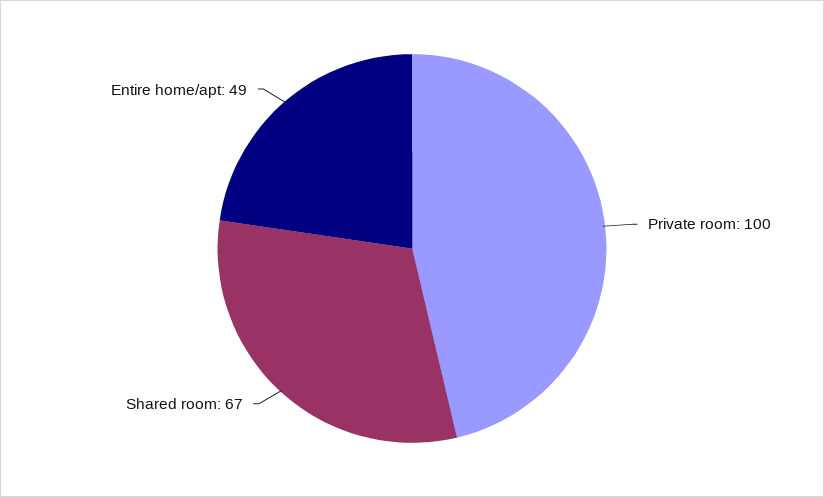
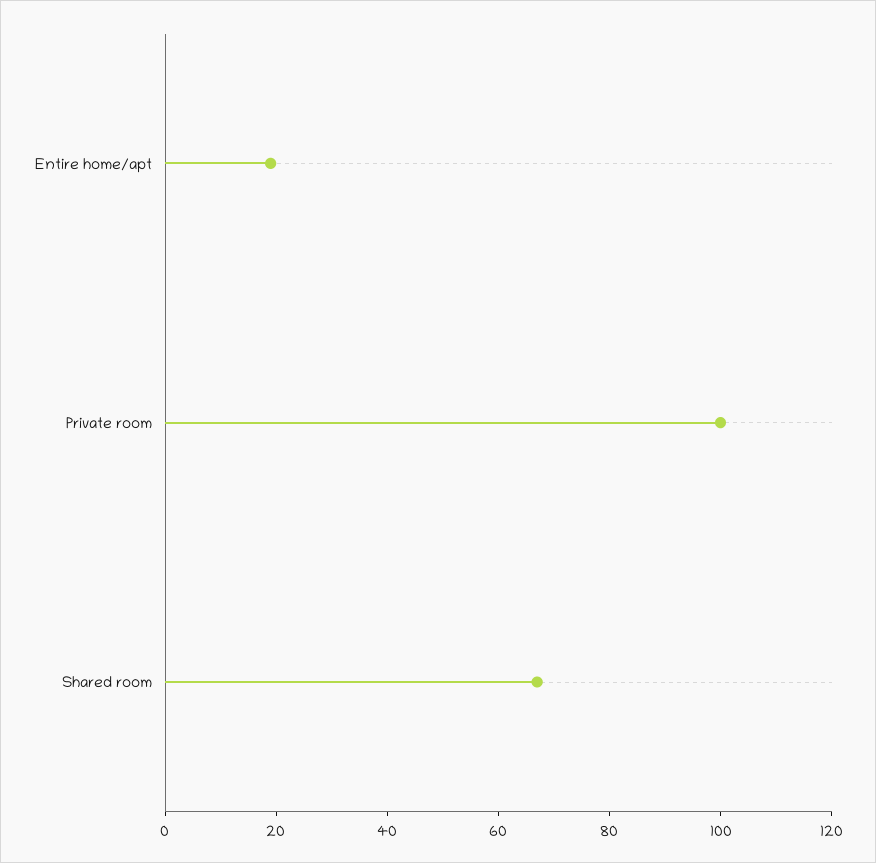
Entire home/apt: 49 -> 20

